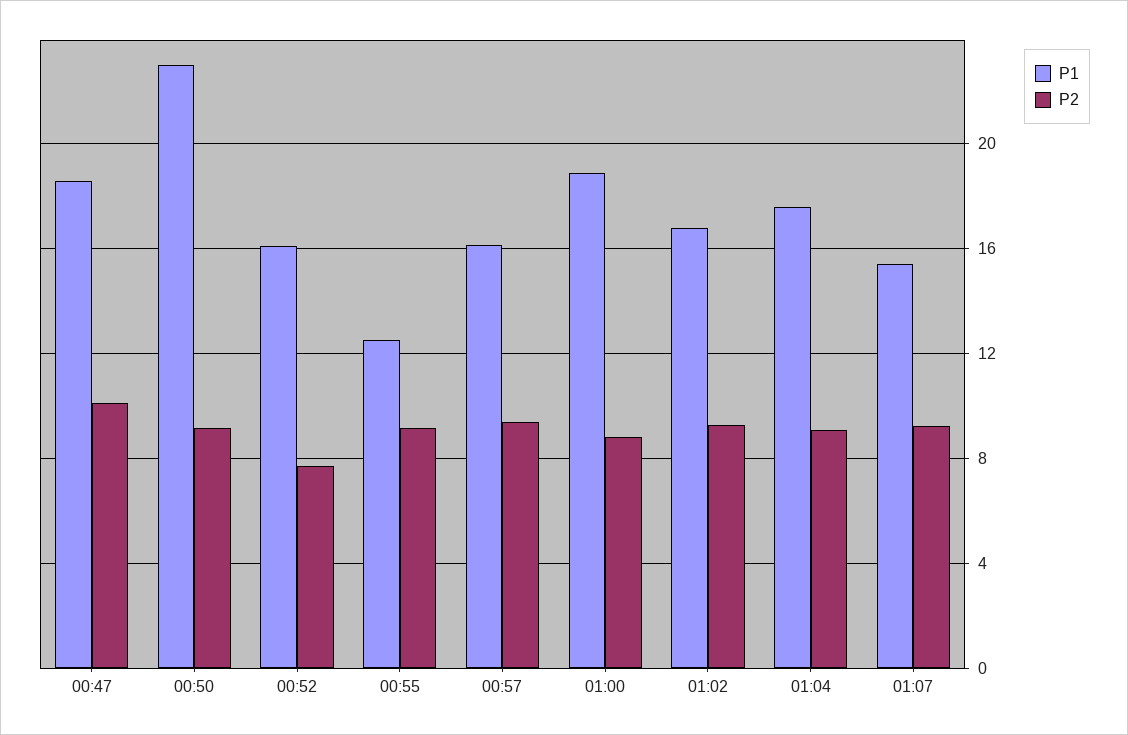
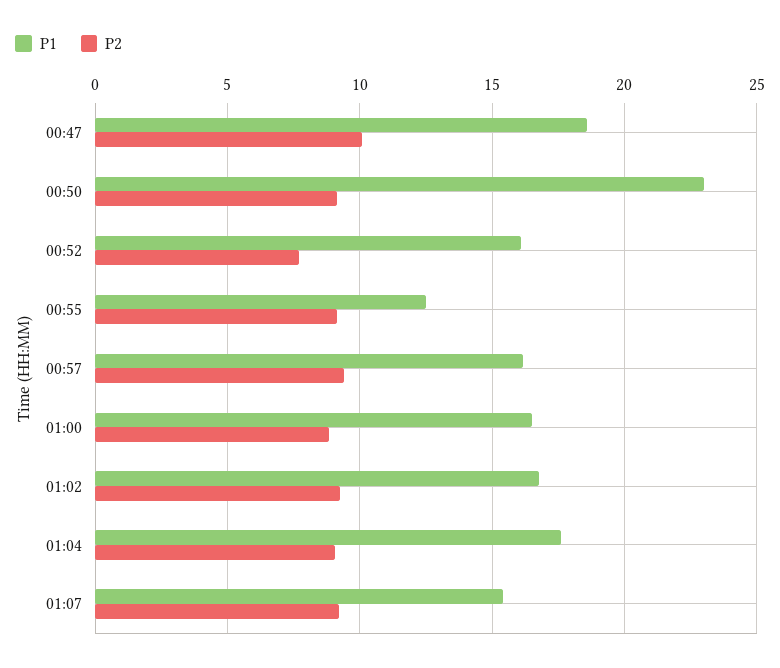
P1, 01:00: 19 -> 16.5

